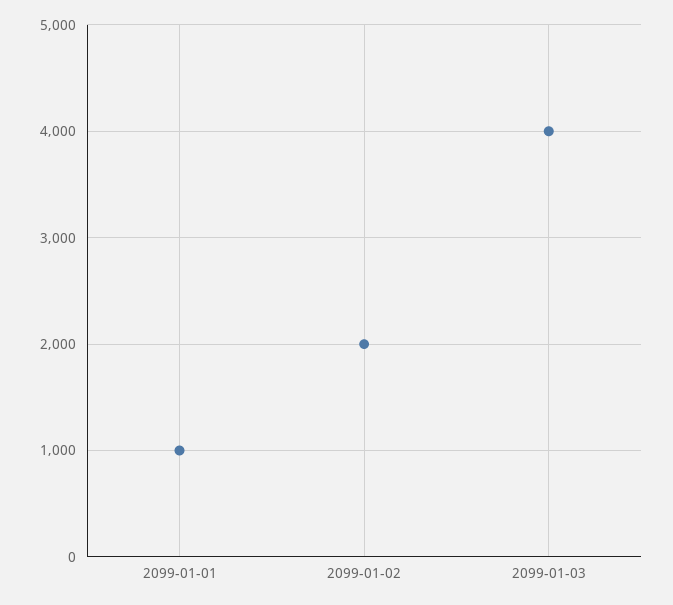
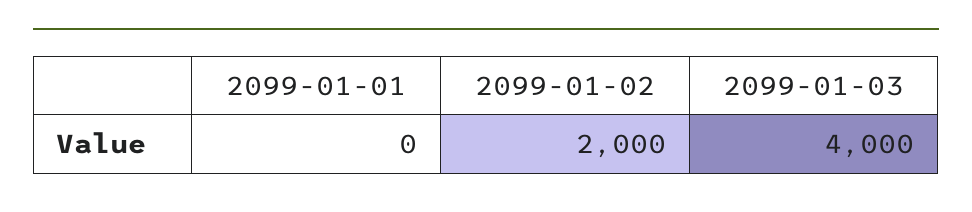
2099-01-01: 1000 -> 0

